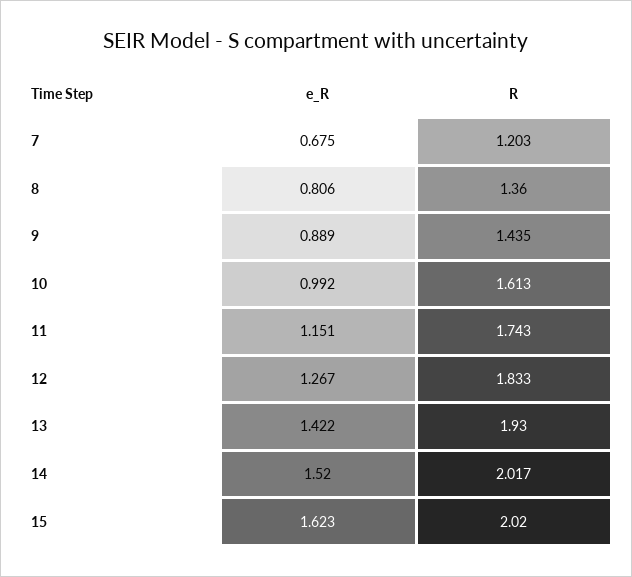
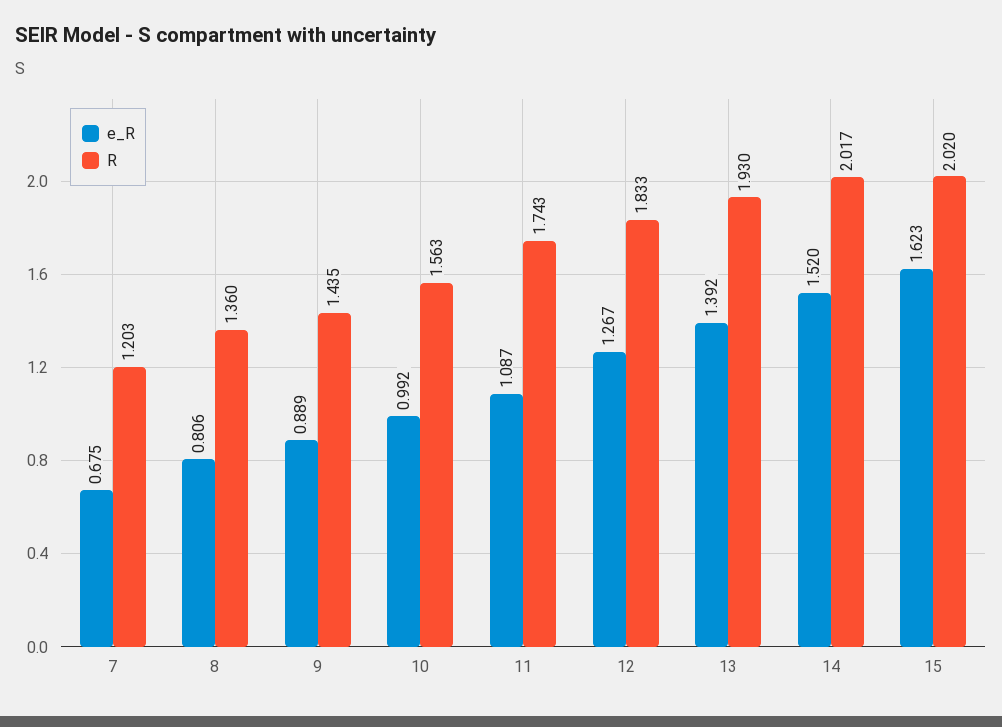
R, 10: 1.613 -> 1.563
e_R, 11: 1.151 -> 1.087
e_R, 13: 1.422 -> 1.392

